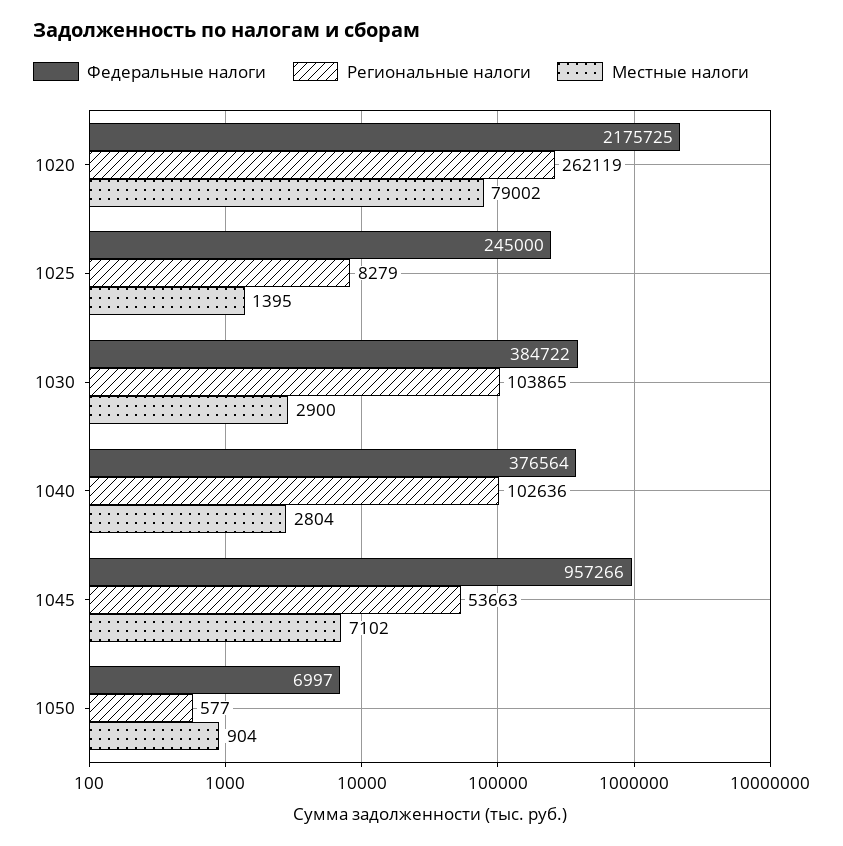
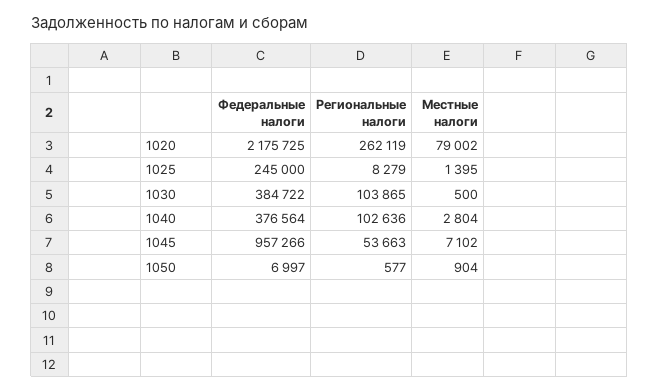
Местные налоги, 1030: 2900 -> 500

